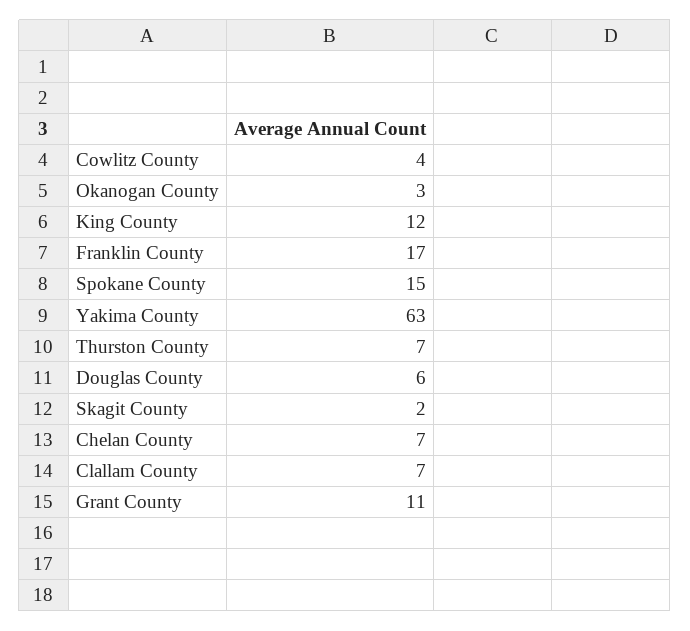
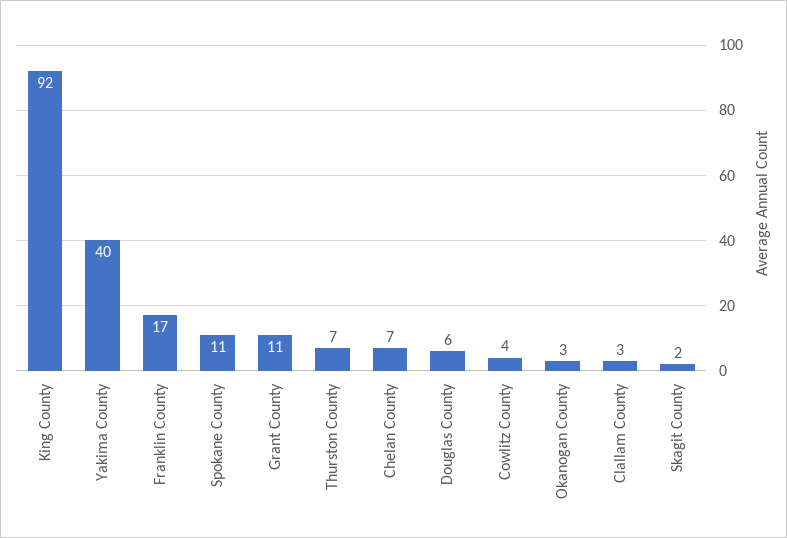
King County: 12 -> 92
Spokane County: 15 -> 11
Yakima County: 63 -> 40
Clallam County: 7 -> 3

